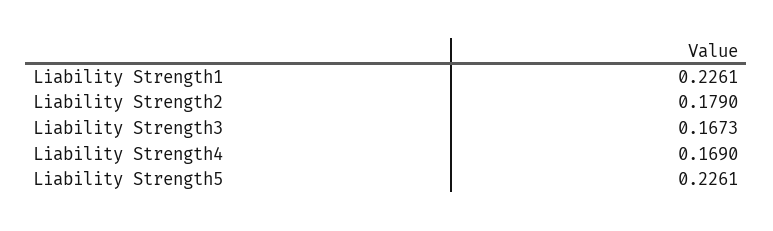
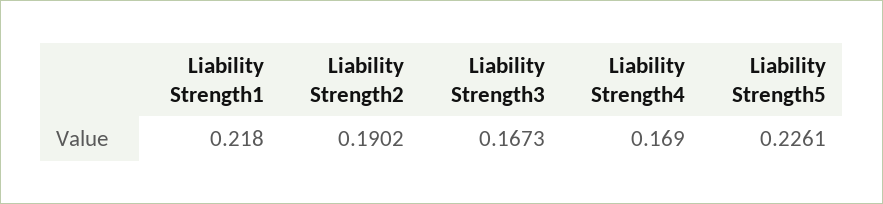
Liability Strength1: 0.2261 -> 0.218
Liability Strength2: 0.179 -> 0.1902

